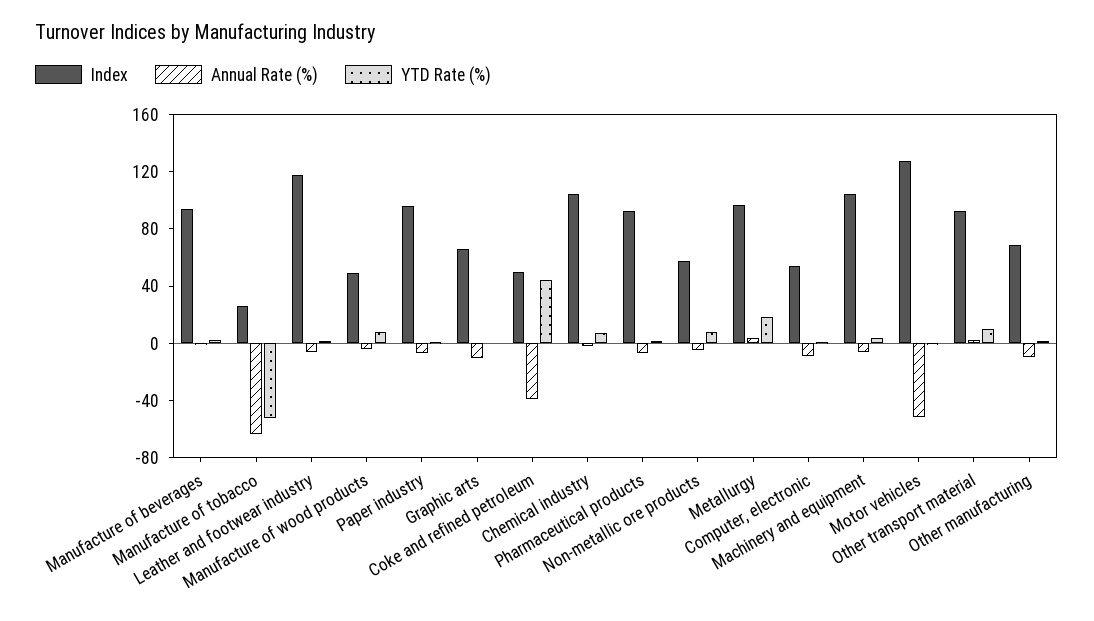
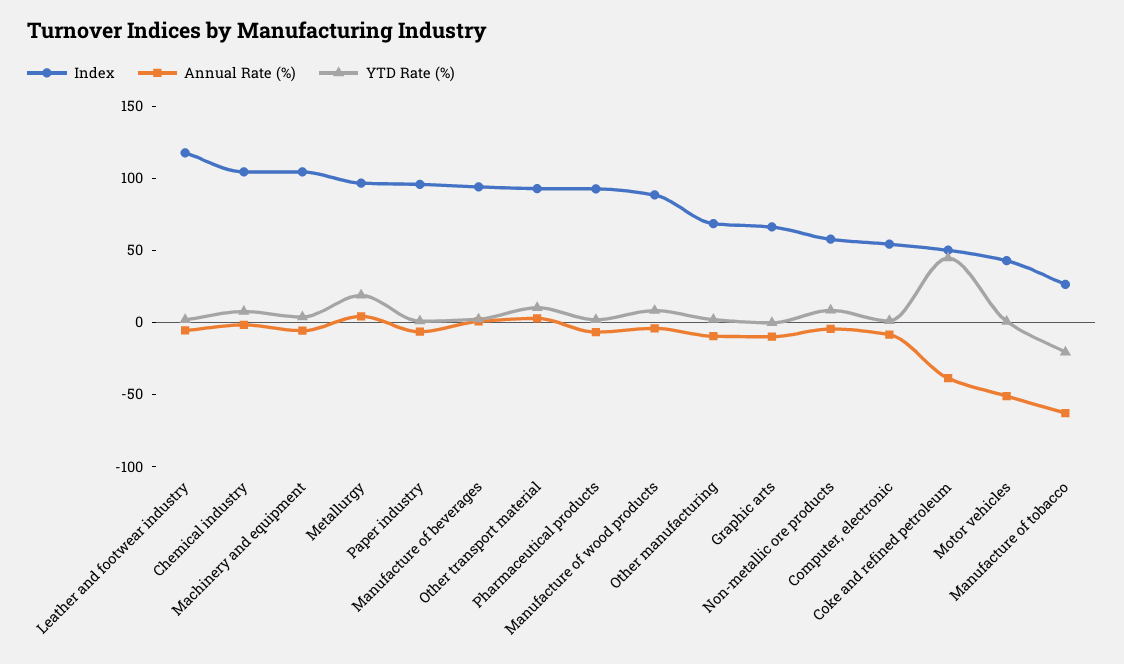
YTD Rate (%), Manufacture of tobacco: -50 -> -20
Index, Manufacture of wood products: 50 -> 90
Index, Motor vehicles: 130 -> 40

